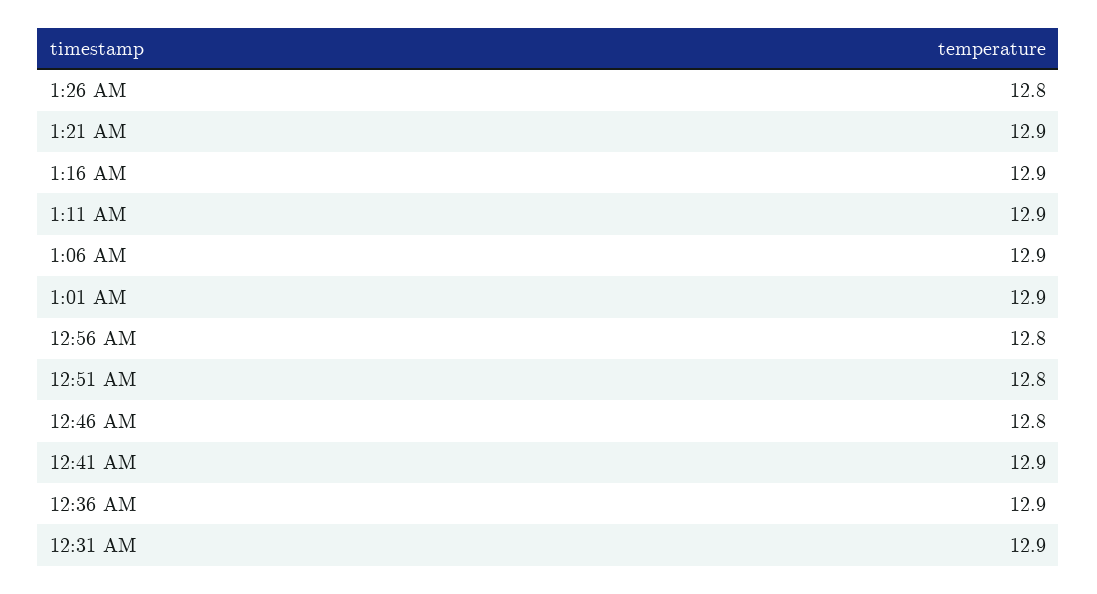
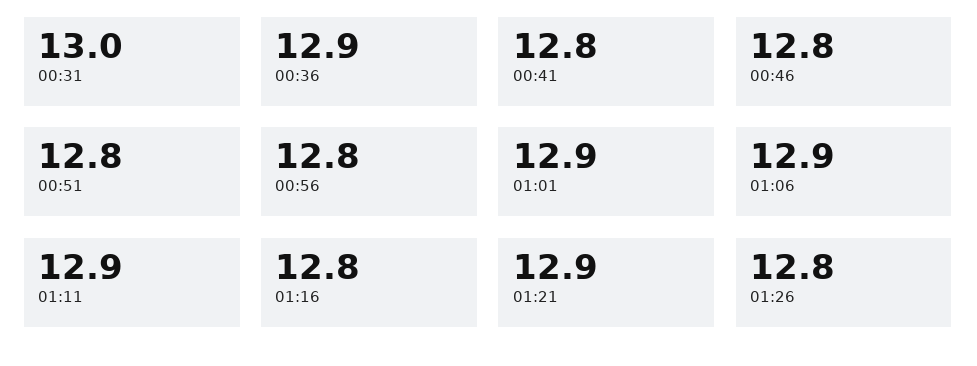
1:16 AM: 12.9 -> 12.8
12:41 AM: 12.9 -> 12.8
12:31 AM: 12.9 -> 13

